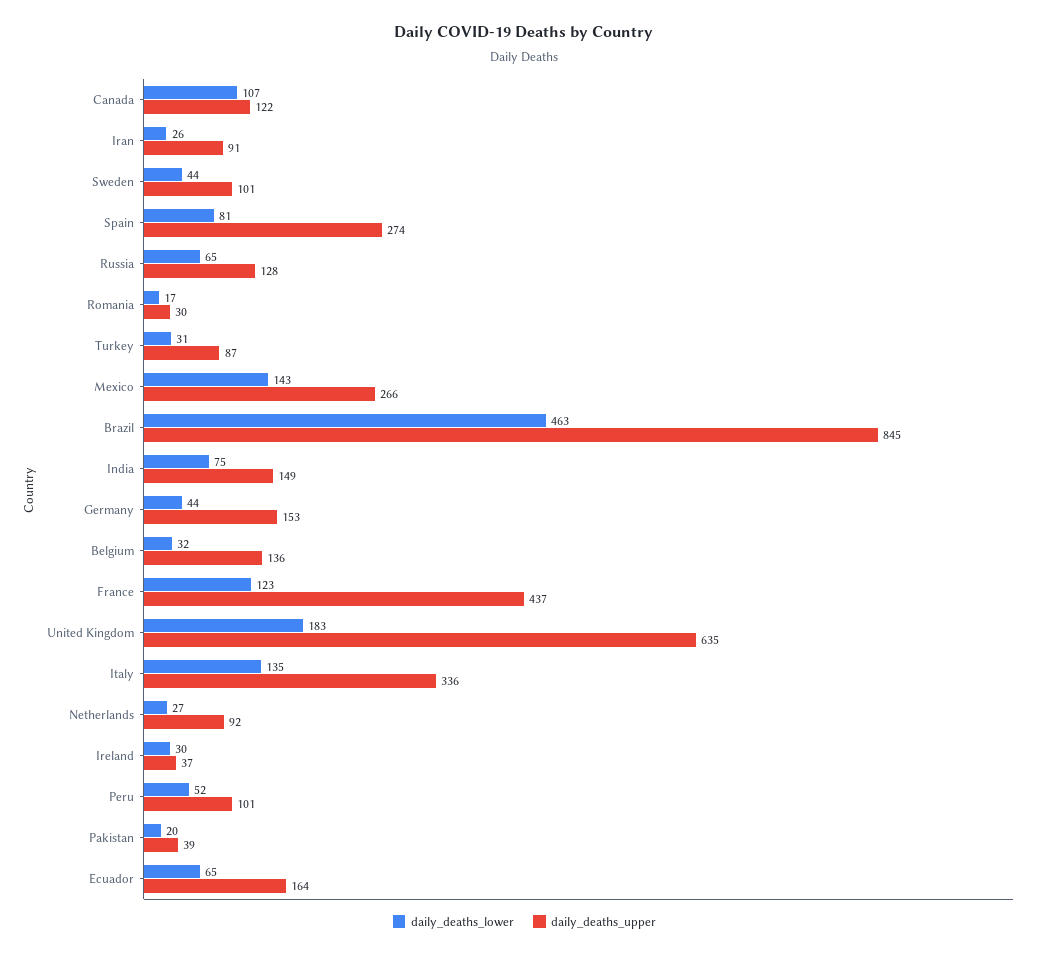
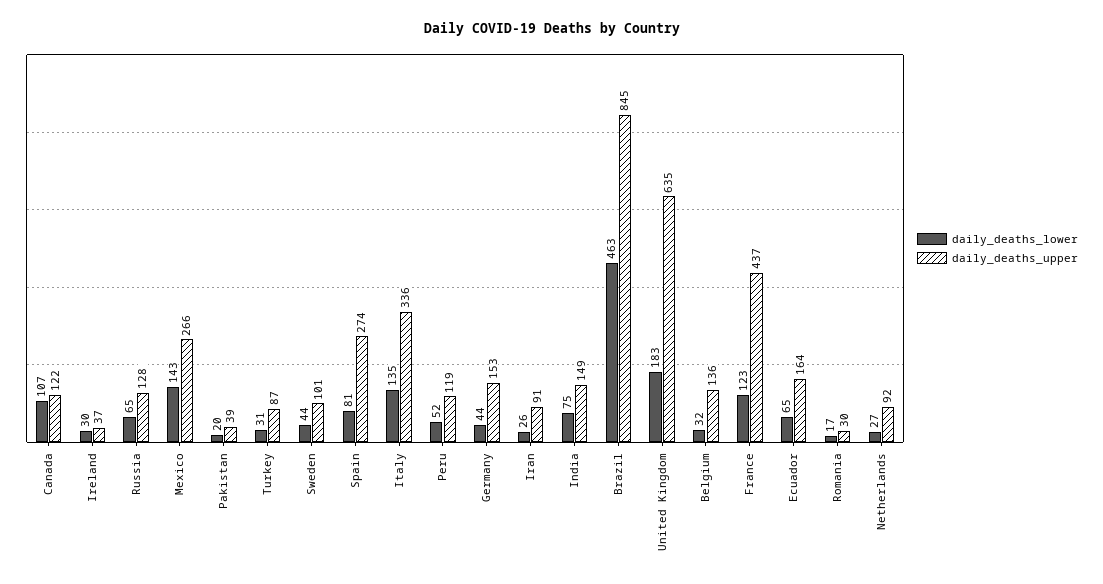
daily_deaths_upper, Peru: 101 -> 119

